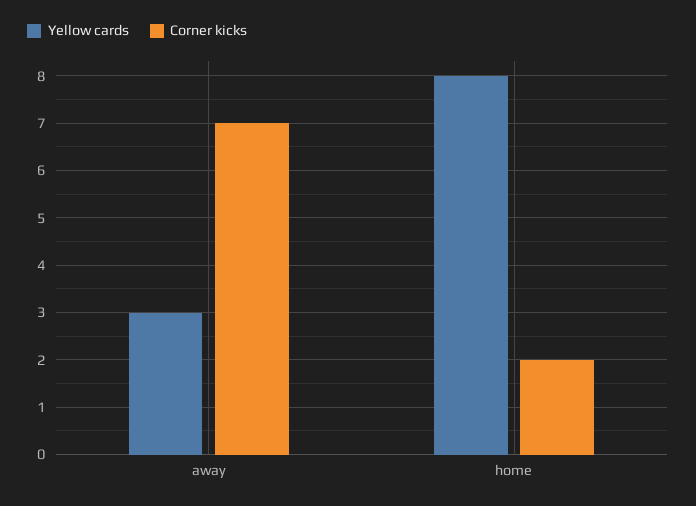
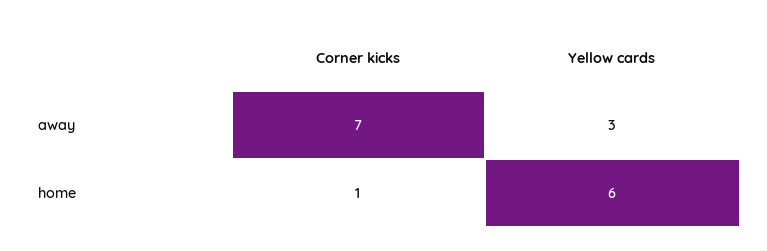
Yellow cards, home: 8 -> 6
Corner kicks, home: 2 -> 1

